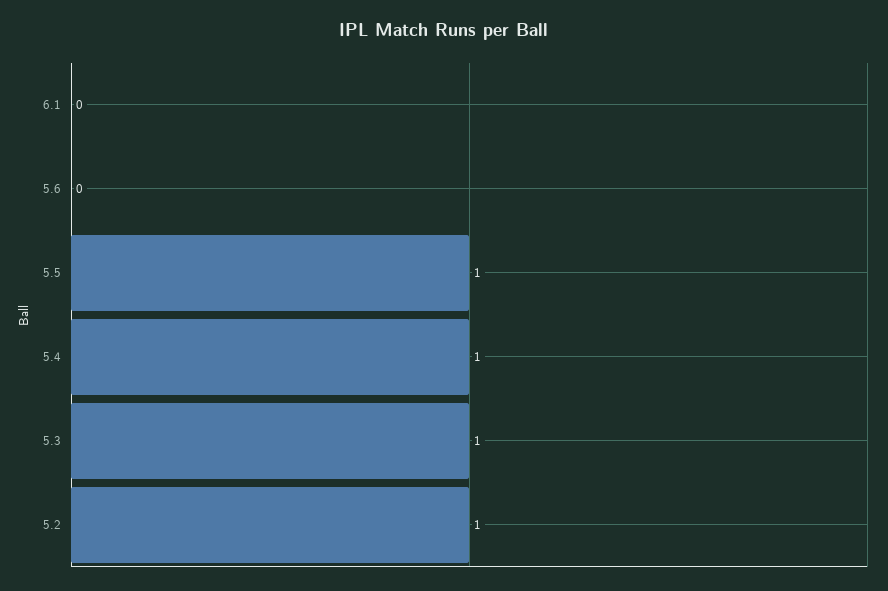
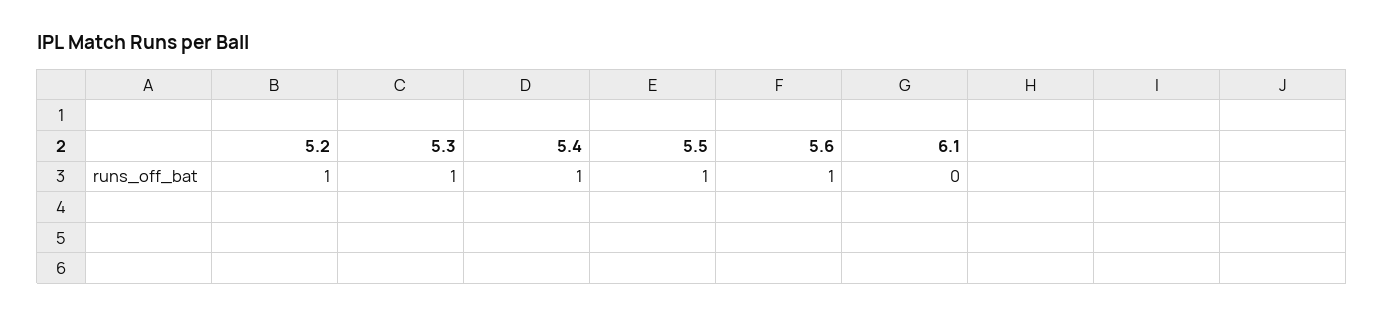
5.6: 0 -> 1

